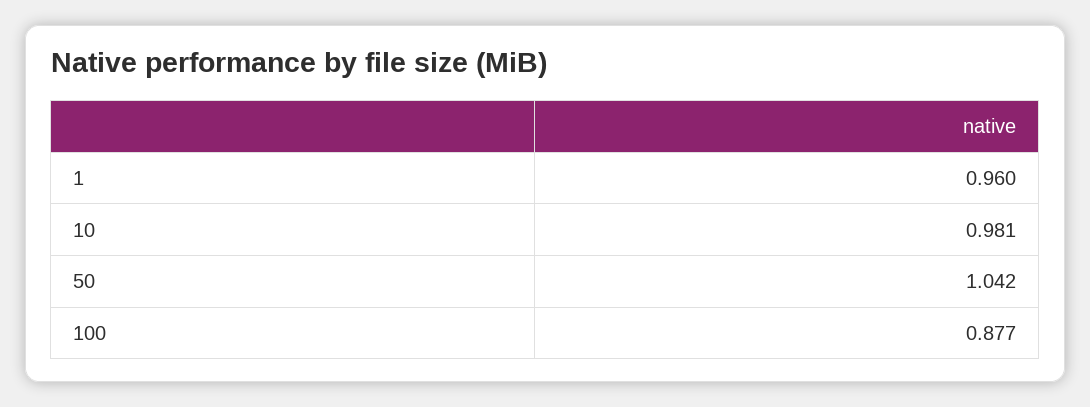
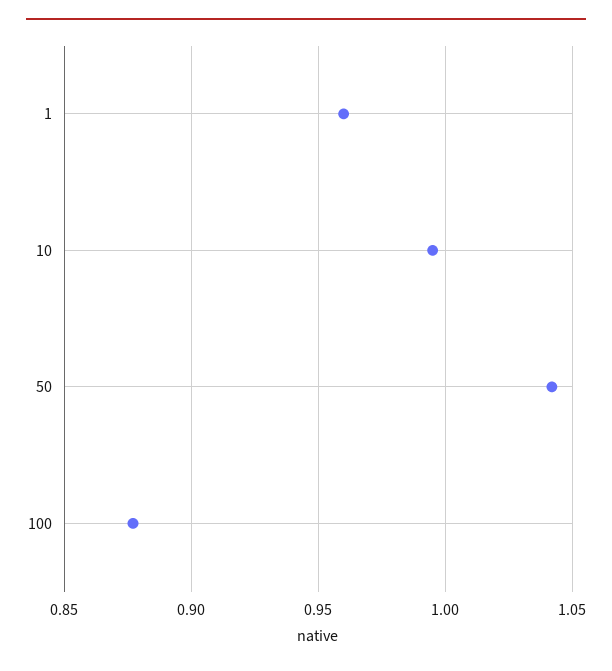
10: 0.981 -> 0.995

